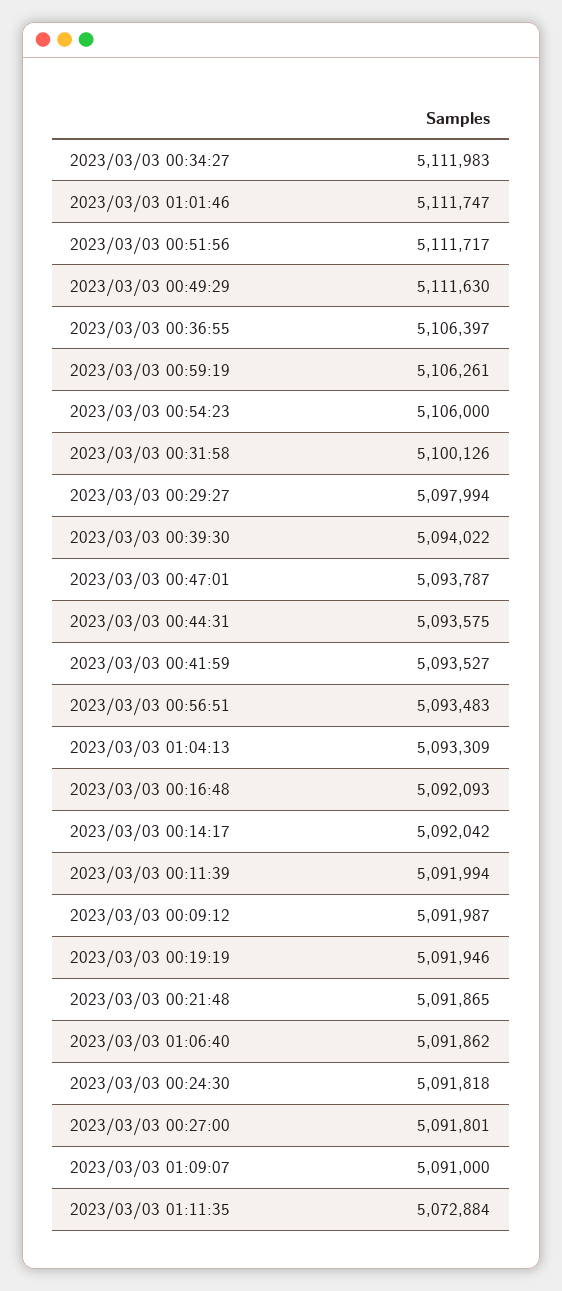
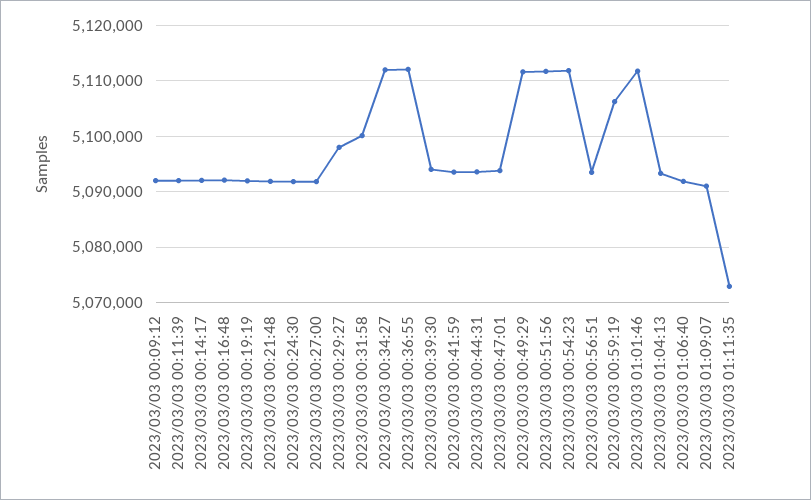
2023/03/03 00:36:55: 5106397 -> 5112000
2023/03/03 00:54:23: 5106000 -> 5112000

